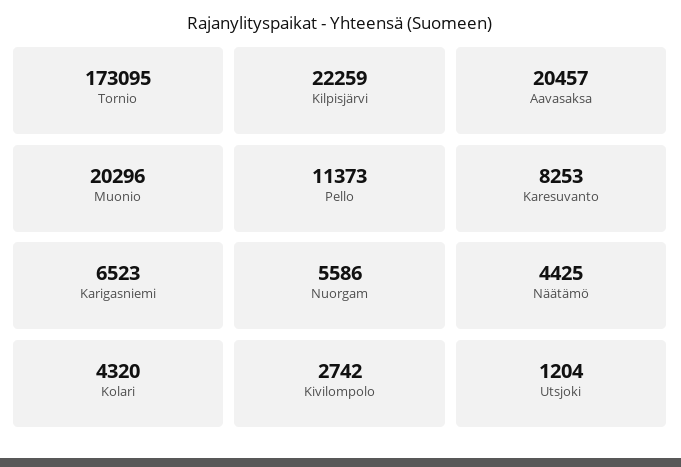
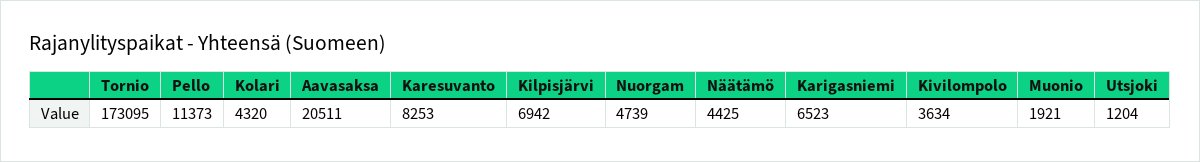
Kilpisjärvi: 22259 -> 6942
Aavasaksa: 20457 -> 20511
Muonio: 20296 -> 1921
Nuorgam: 5586 -> 4739
Kivilompolo: 2742 -> 3634

